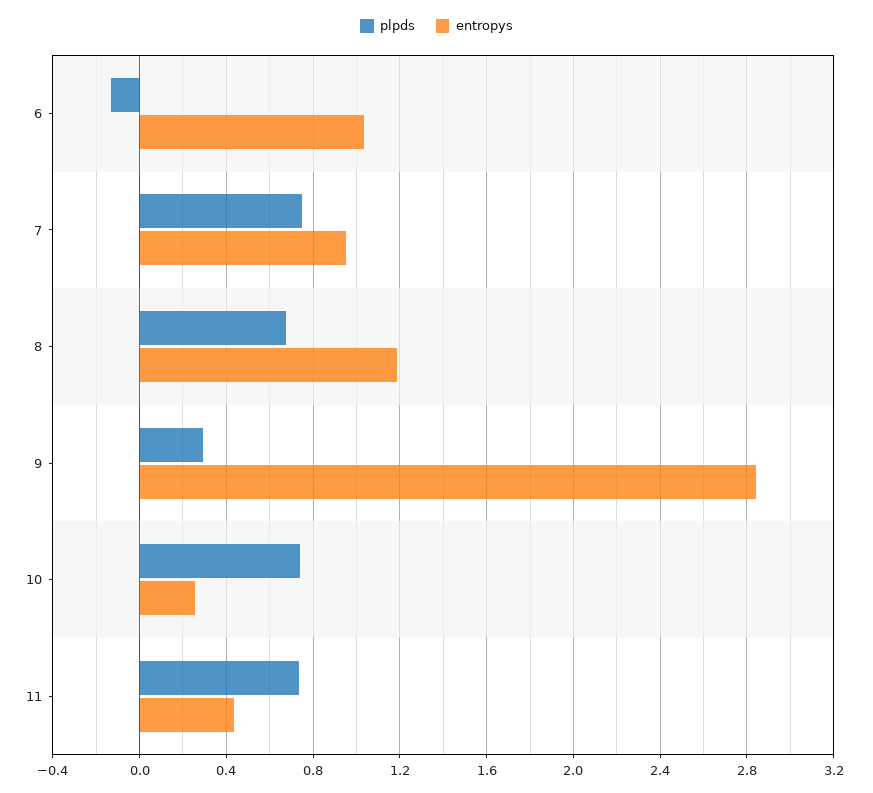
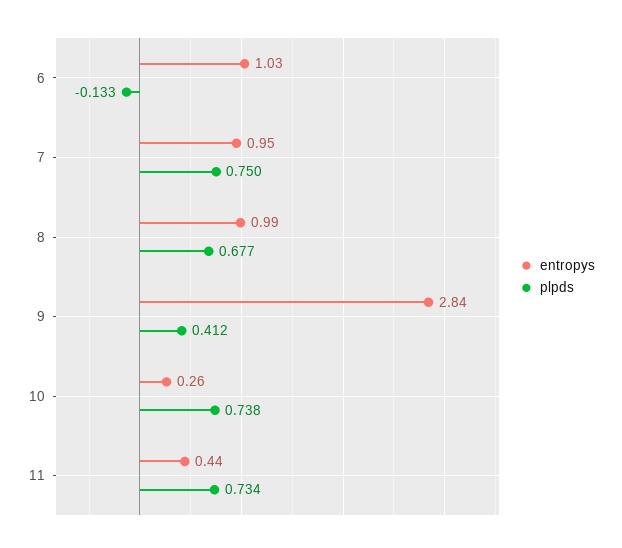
entropys, 8: 1.2 -> 0.99
plpds, 9: 0.3 -> 0.412

